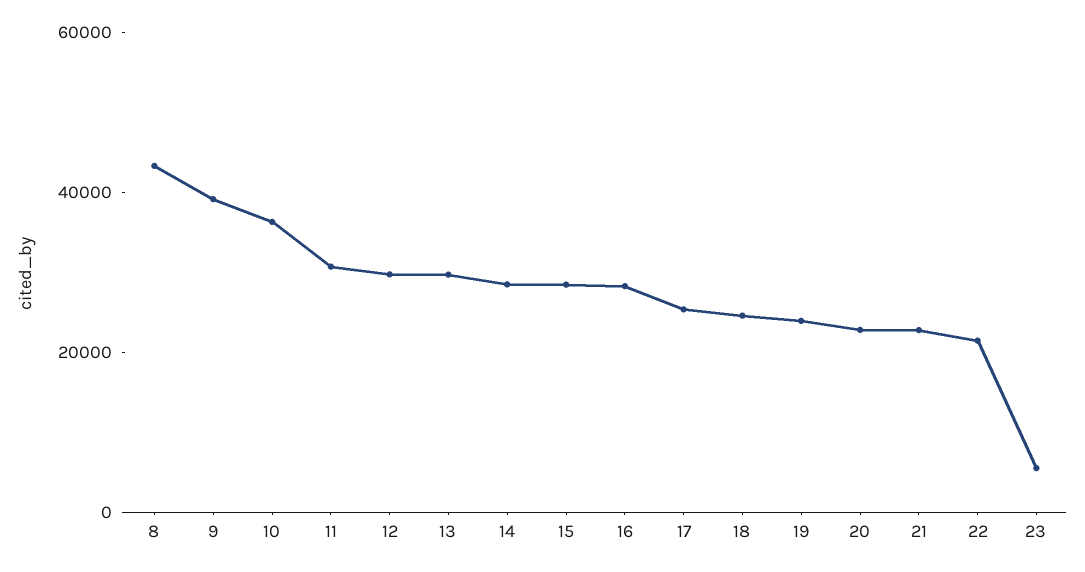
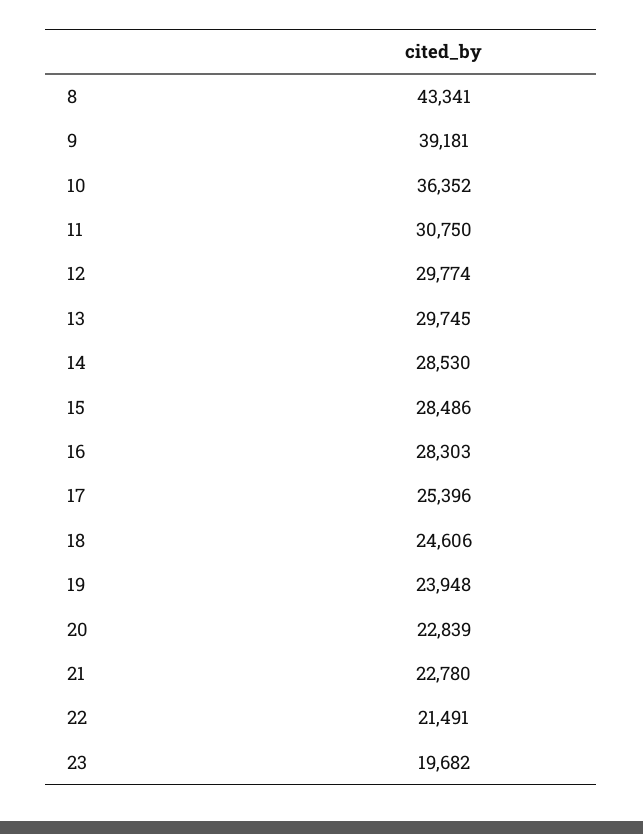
23: 5000 -> 19682

